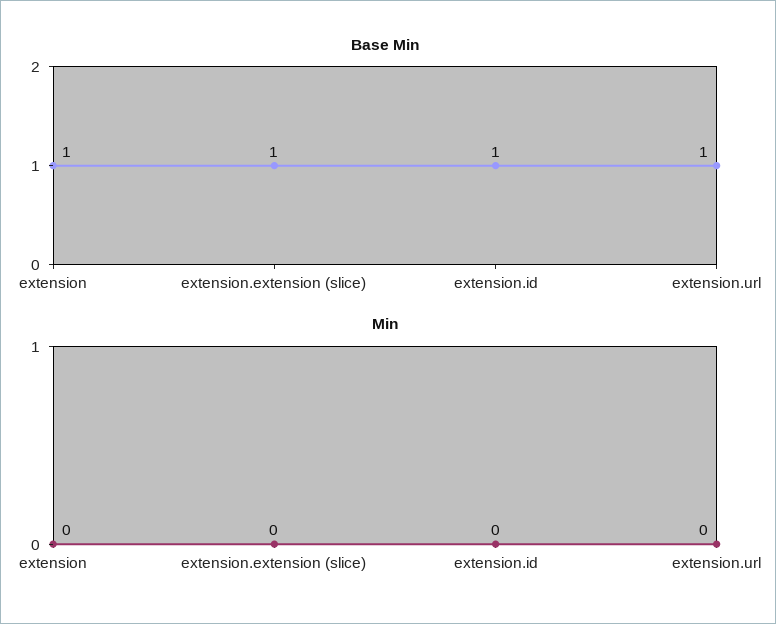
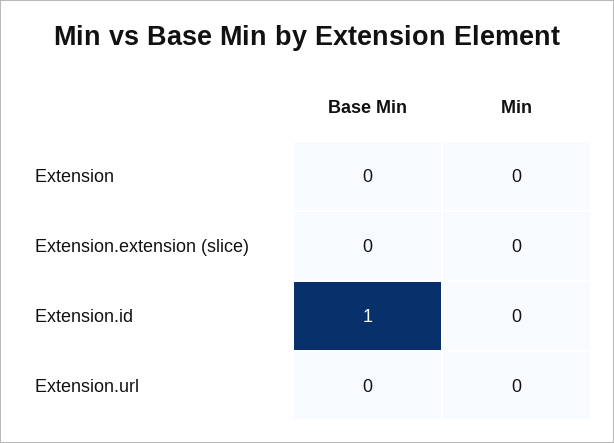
Base Min, extension: 1 -> 0
Base Min, extension.extension (slice): 1 -> 0
Base Min, extension.url: 1 -> 0

